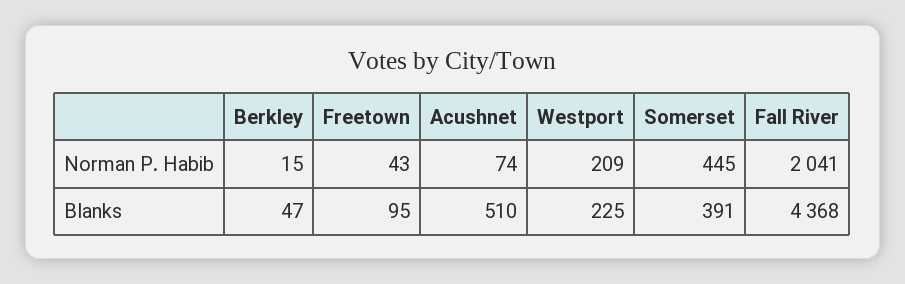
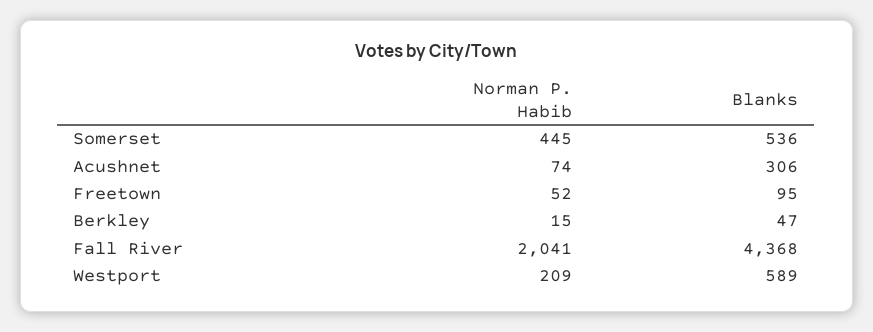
Freetown, Norman P. Habib: 43 -> 52
Acushnet, Blanks: 510 -> 306
Westport, Blanks: 225 -> 589
Somerset, Blanks: 391 -> 536

